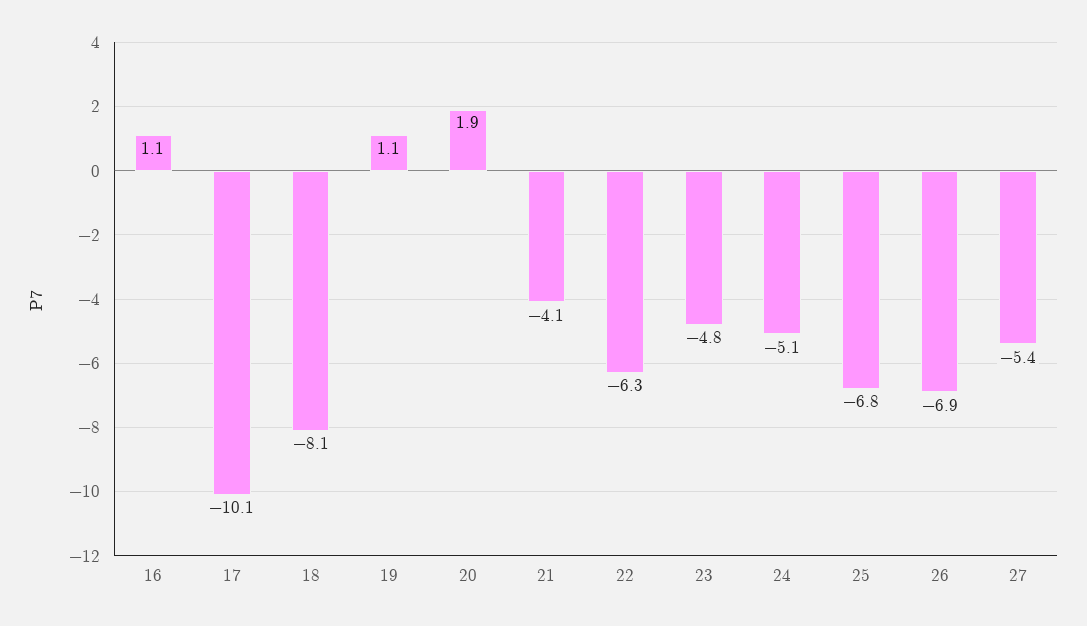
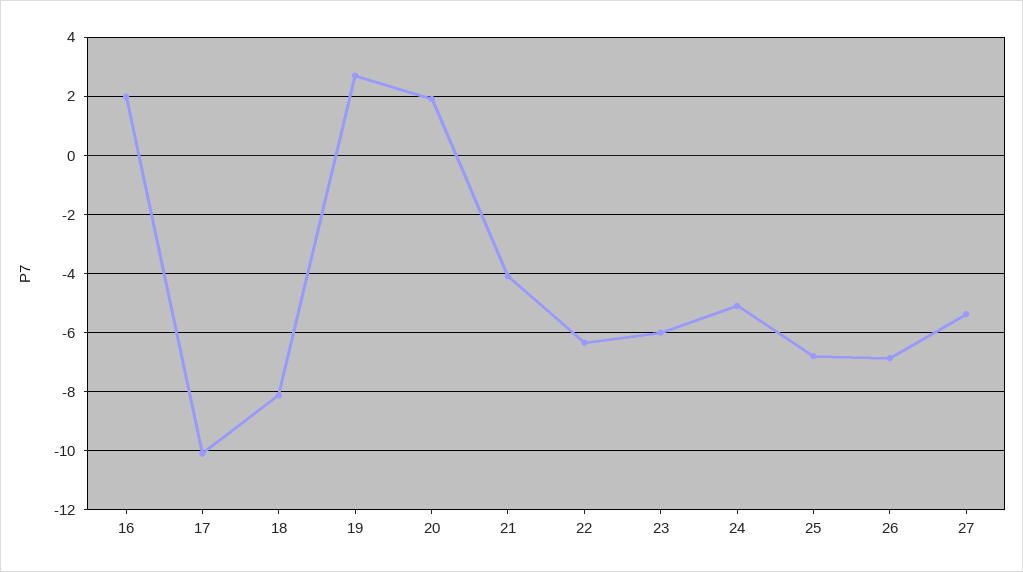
16: 1.1 -> 2
19: 1.1 -> 2.75
23: -4.8 -> -6

